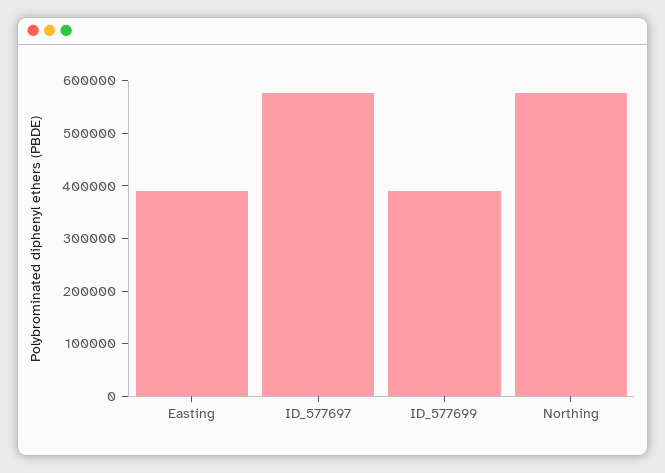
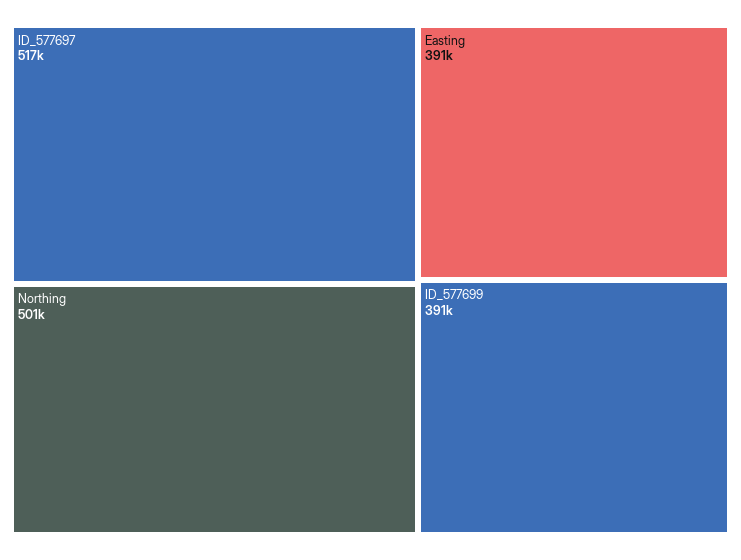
ID_577697: 580000 -> 517000
Northing: 580000 -> 501000

